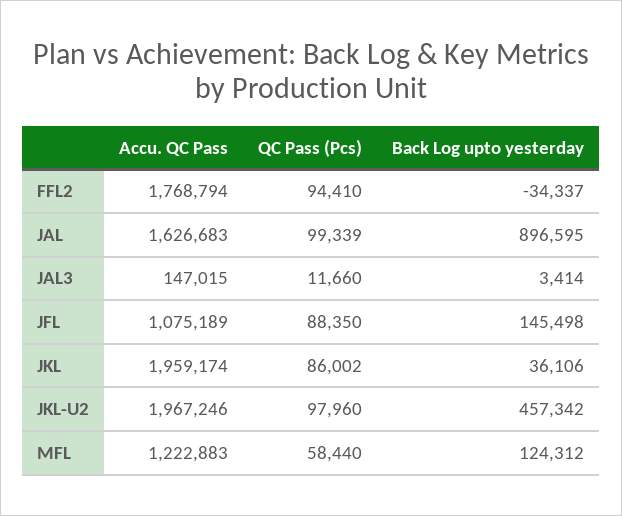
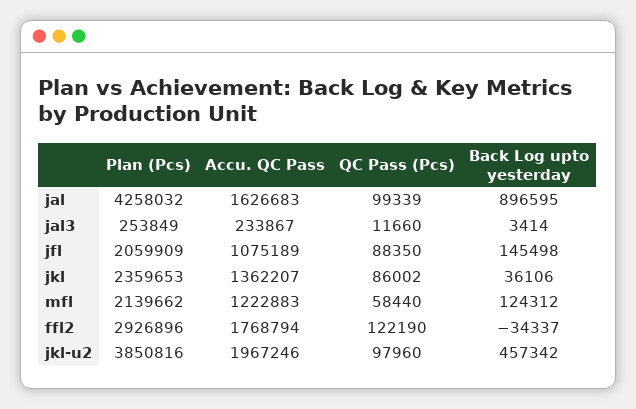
QC Pass (Pcs), FFL2: 94410 -> 122190
Accu. QC Pass, JAL3: 147015 -> 233867
Accu. QC Pass, JKL: 1959174 -> 1362207
Plan (Pcs), JAL: none -> 4258032
Plan (Pcs), JAL3: none -> 253849
Plan (Pcs), JFL: none -> 2059909
Plan (Pcs), JKL: none -> 2359653
Plan (Pcs), MFL: none -> 2139662
Plan (Pcs), FFL2: none -> 2926896
Plan (Pcs), JKL-U2: none -> 3850816

